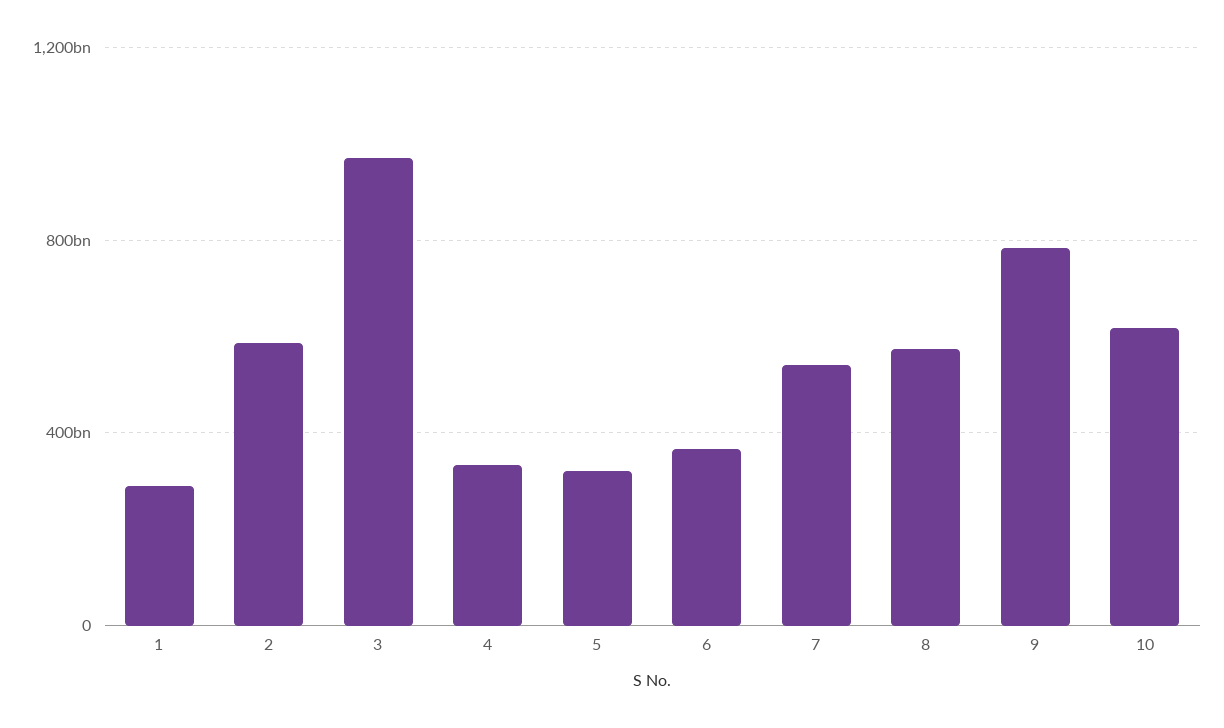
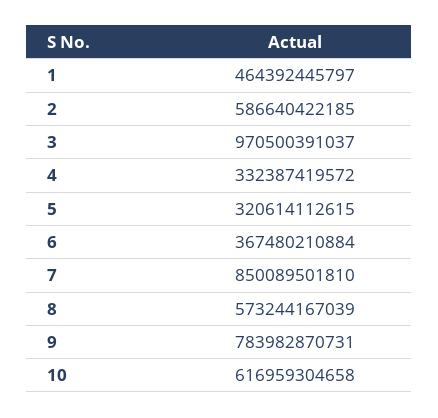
1: 300000000000 -> 464392445797
7: 550000000000 -> 850089501810

